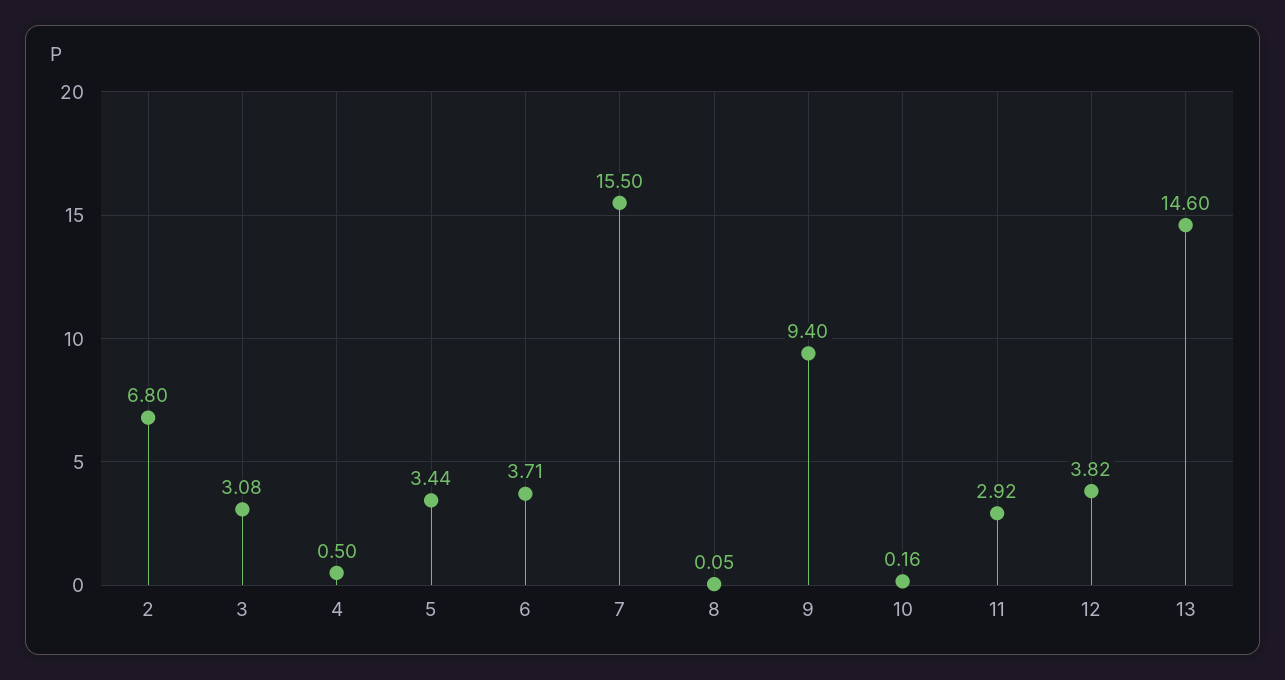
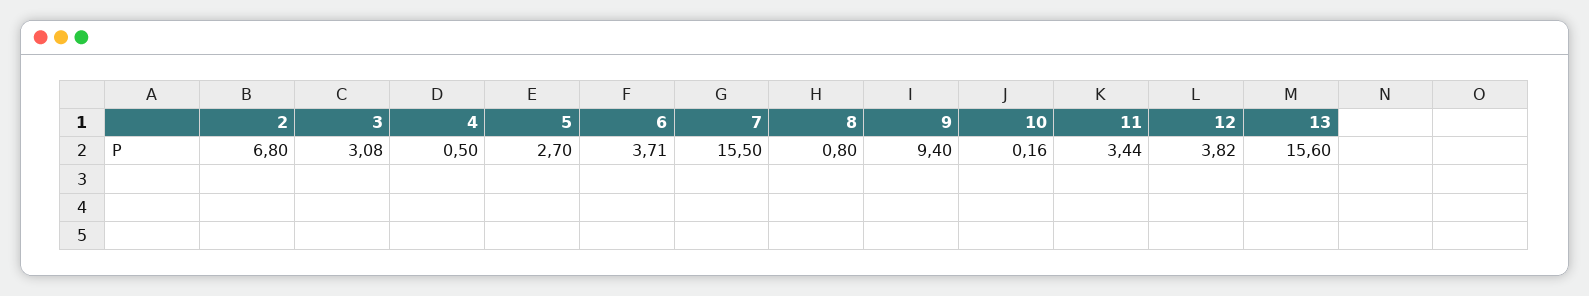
5: 3.44 -> 2.7
8: 0.05 -> 0.8
11: 2.92 -> 3.44
13: 14.6 -> 15.6

